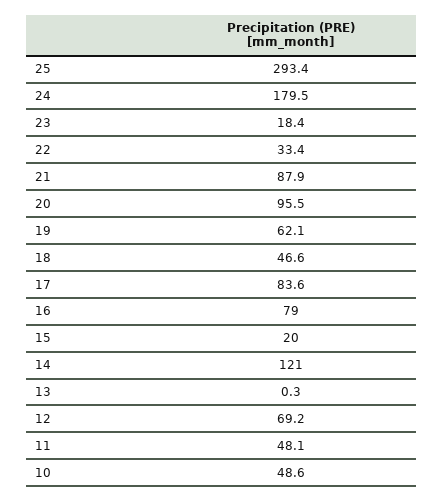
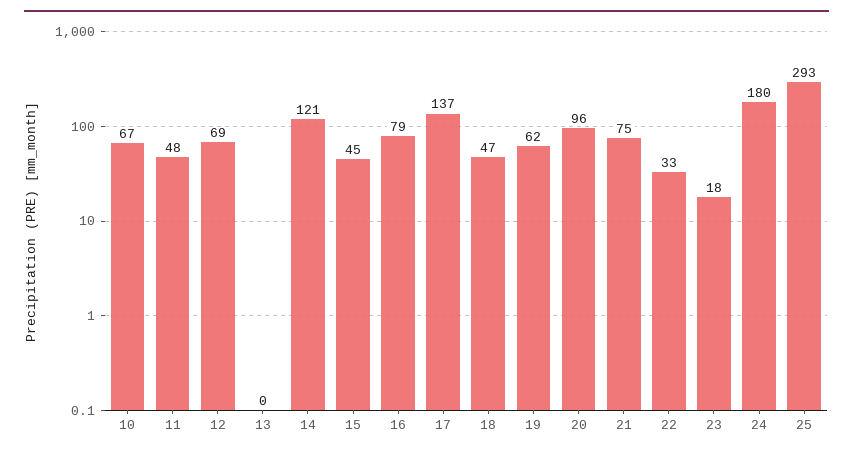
21: 87.9 -> 75
17: 83.6 -> 137
15: 20 -> 45
10: 48.6 -> 67

